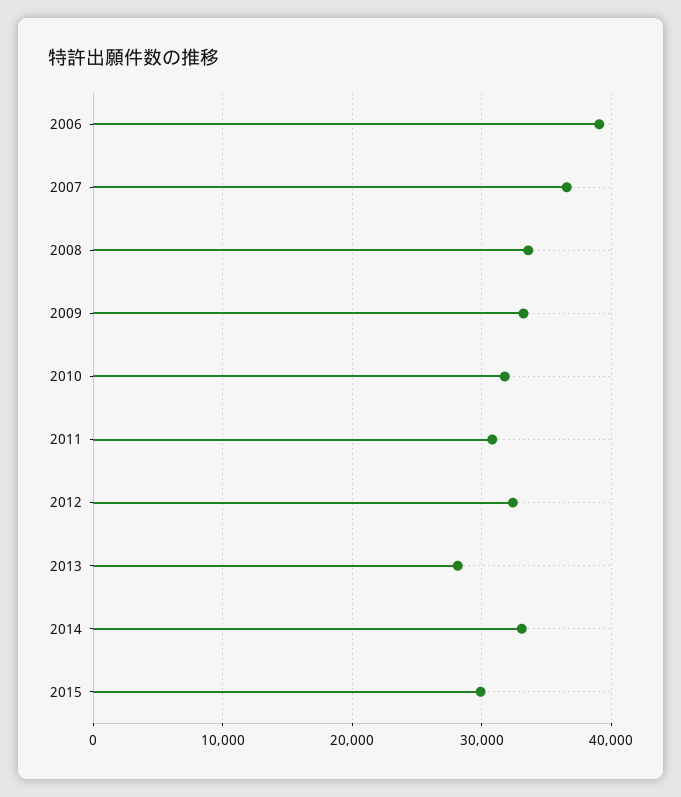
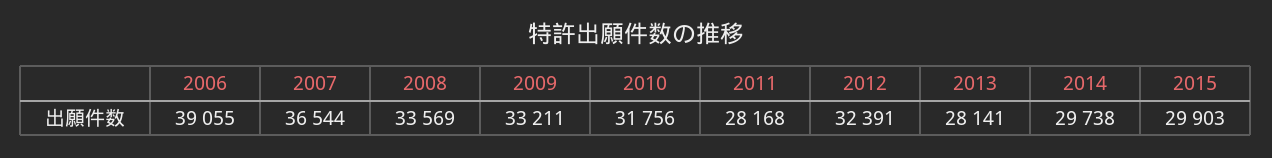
2011: 31000 -> 28168
2014: 33000 -> 29738

